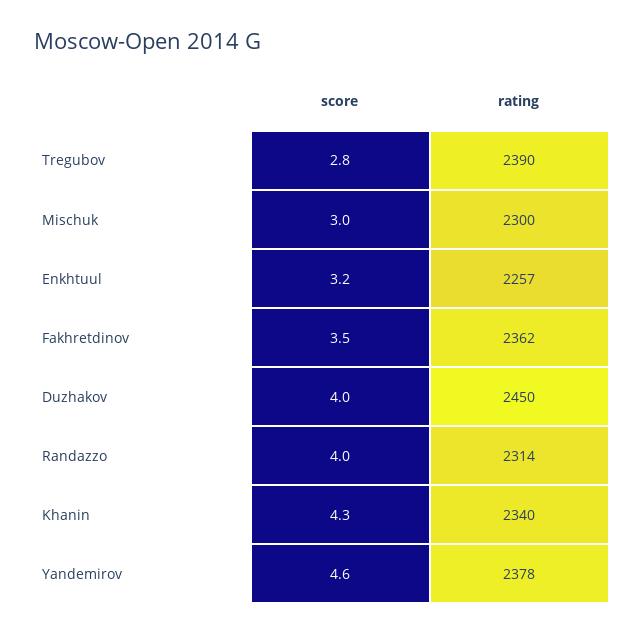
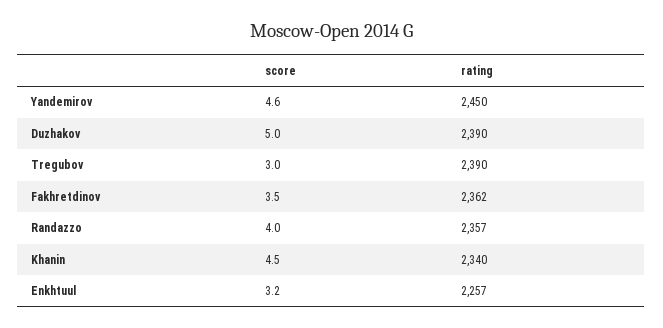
score, Tregubov: 2.8 -> 3
score, Mischuk: 3 -> none
rating, Mischuk: 2300 -> none
score, Duzhakov: 4 -> 5
rating, Duzhakov: 2450 -> 2390
rating, Randazzo: 2314 -> 2357
score, Khanin: 4.3 -> 4.5
rating, Yandemirov: 2378 -> 2450

